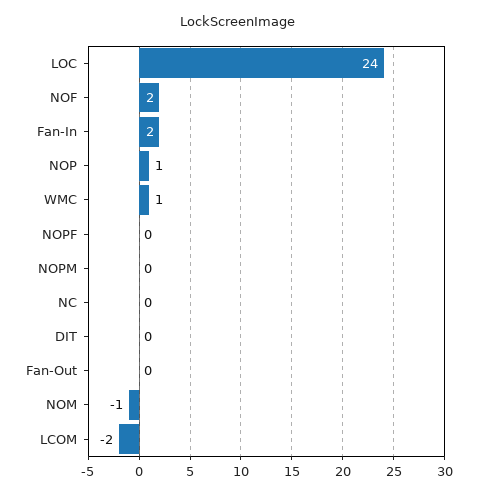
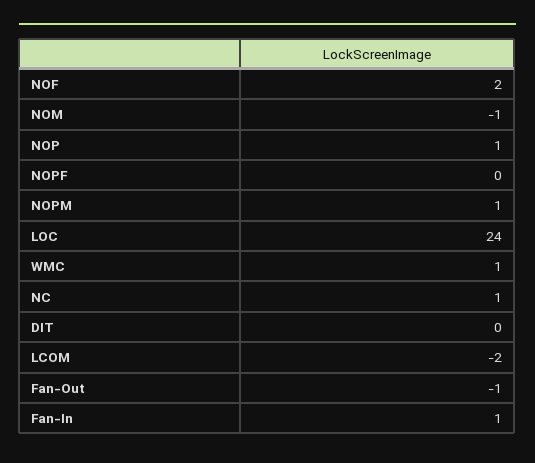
Fan-In: 2 -> 1
NOPM: 0 -> 1
NC: 0 -> 1
Fan-Out: 0 -> -1

